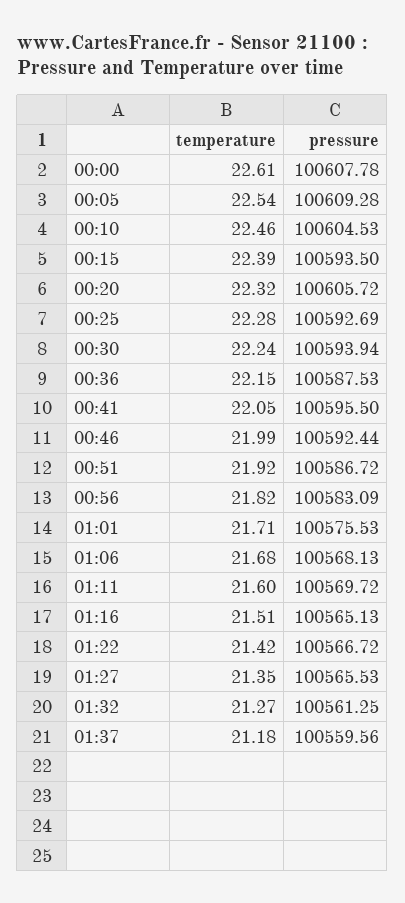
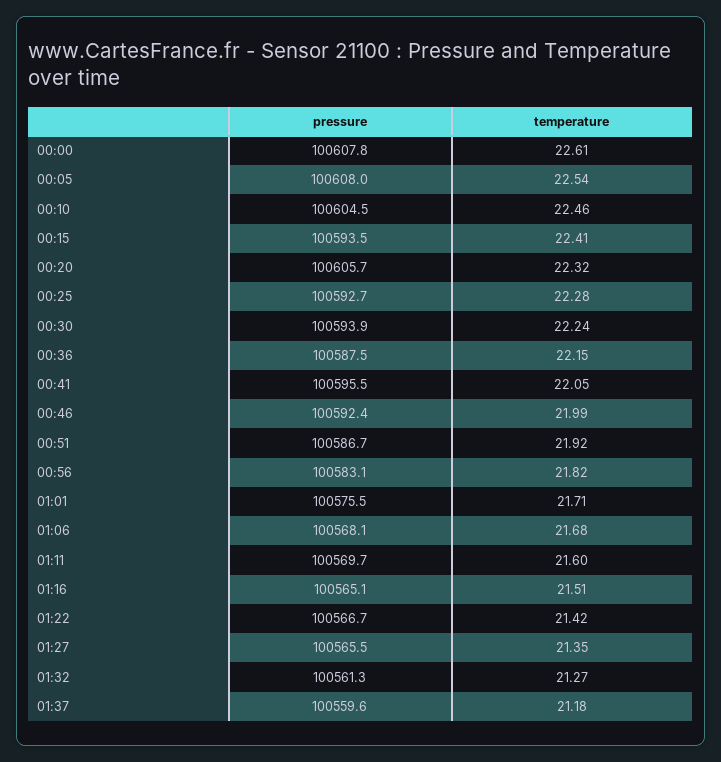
pressure, 00:05: 100609.28 -> 100608
temperature, 00:15: 22.39 -> 22.41

